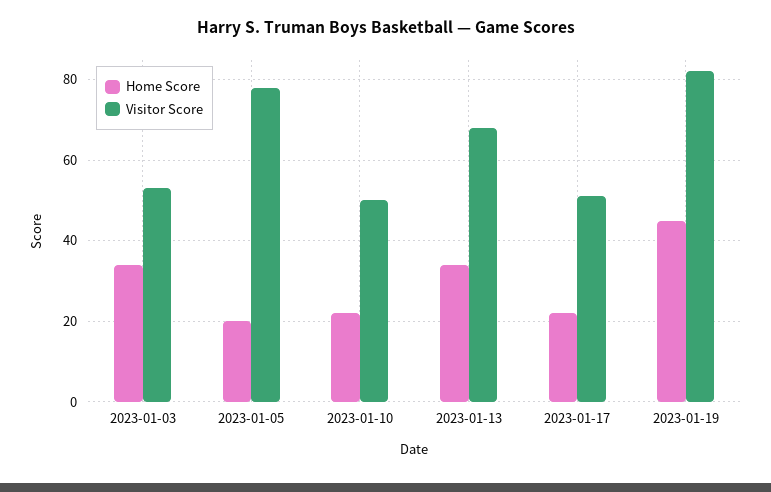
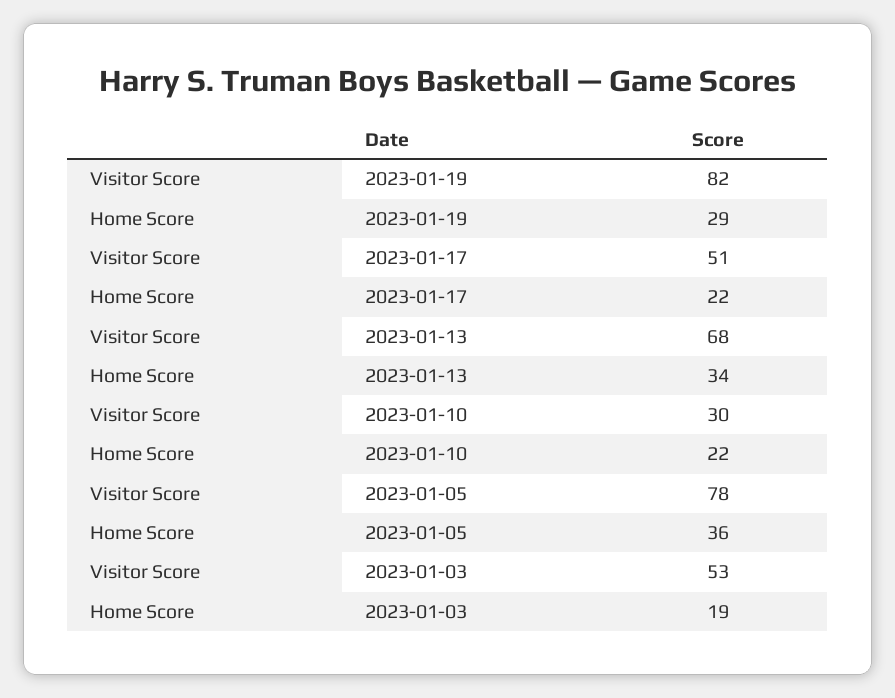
Home Score, 2023-01-03: 35 -> 19
Home Score, 2023-01-05: 20 -> 36
Visitor Score, 2023-01-10: 50 -> 30
Home Score, 2023-01-19: 45 -> 29

